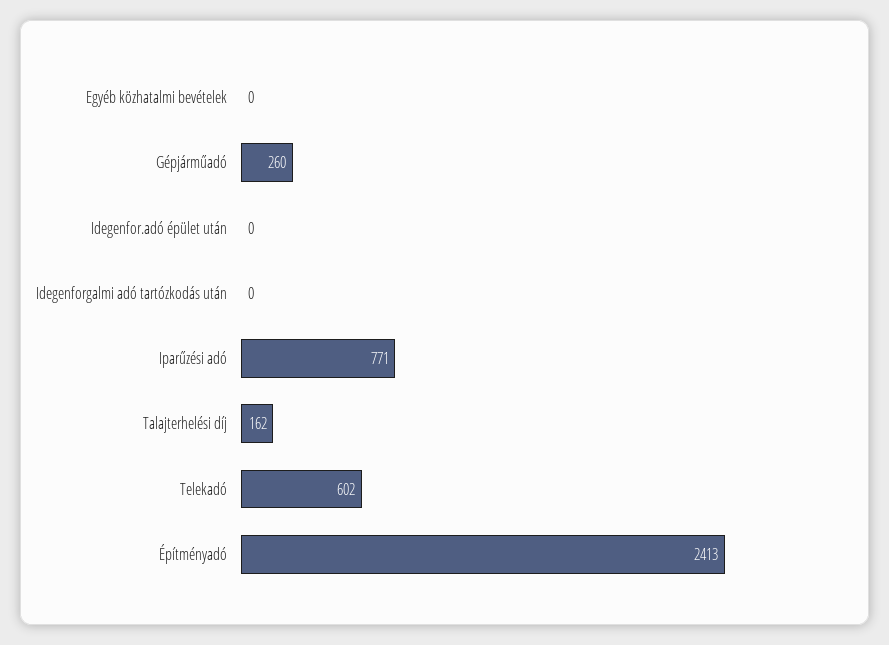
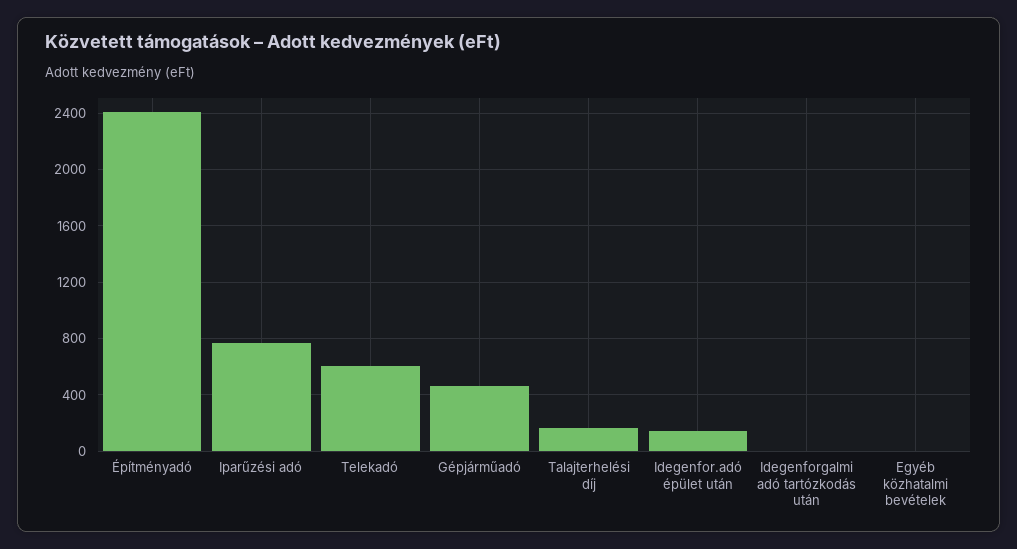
Gépjárműadó: 260 -> 450
Idegenfor.adó épület után: 0 -> 150

